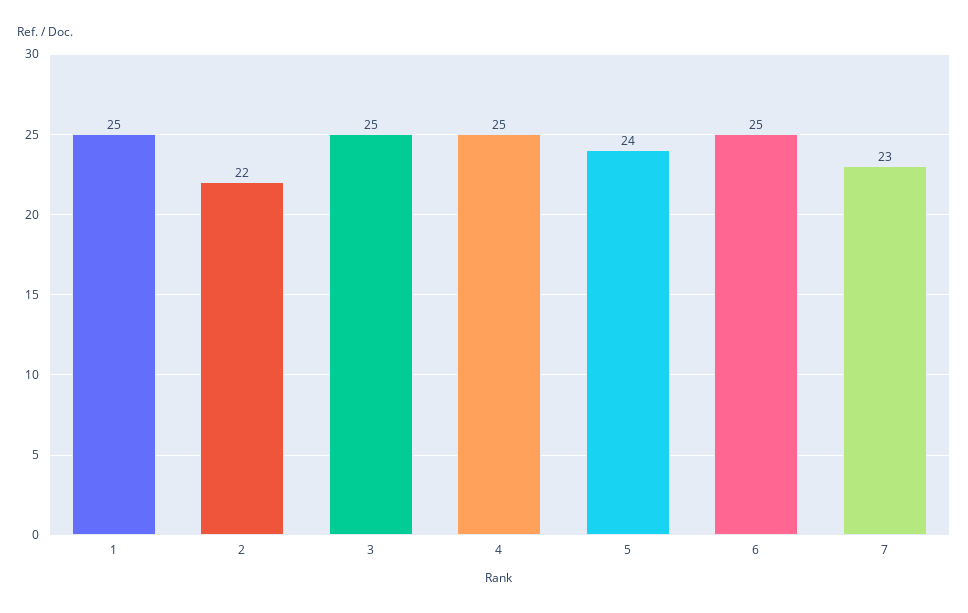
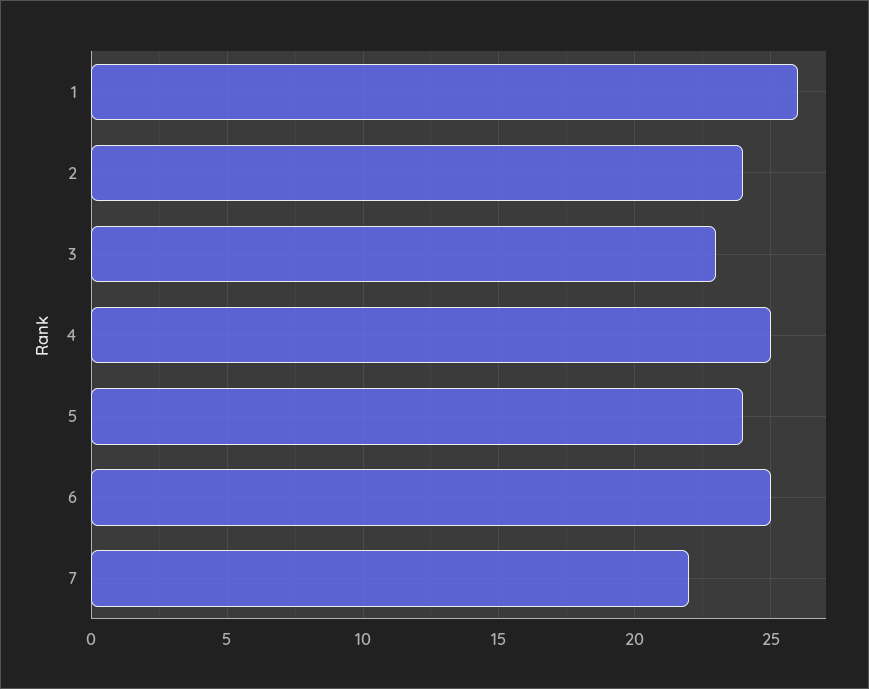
1: 25 -> 26
2: 22 -> 24
3: 25 -> 23
7: 23 -> 22

